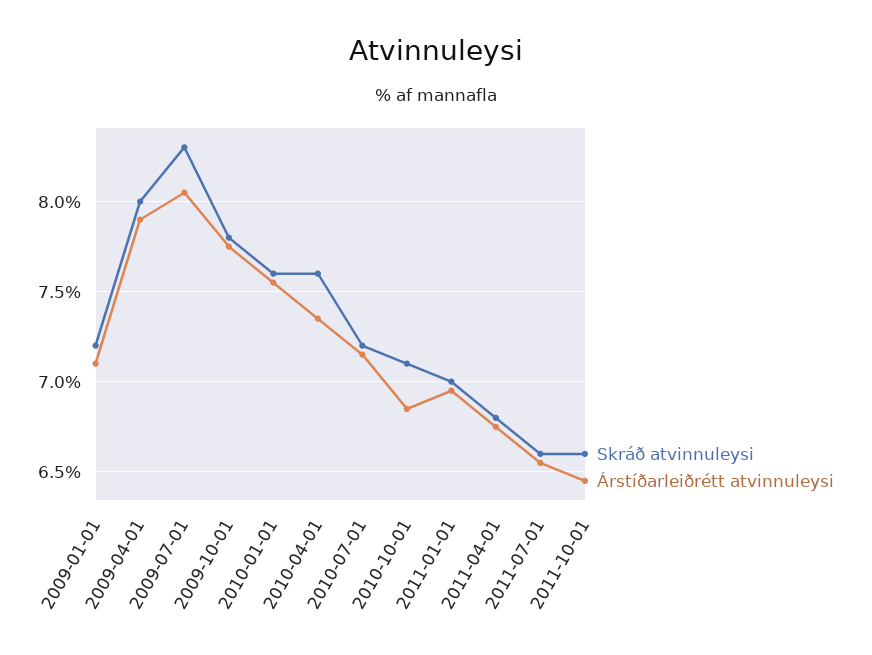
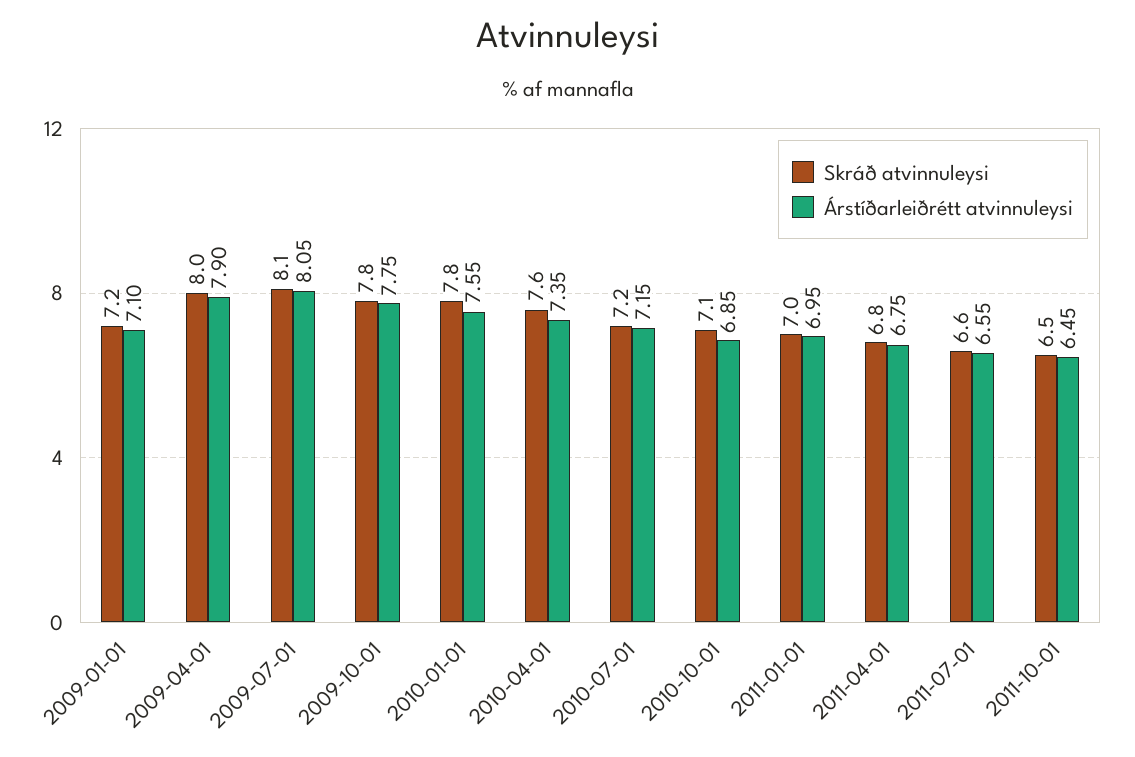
Skráð atvinnuleysi, 2009-07-01: 8.3 -> 8.1
Skráð atvinnuleysi, 2010-01-01: 7.6 -> 7.8
Skráð atvinnuleysi, 2011-10-01: 6.6 -> 6.5

